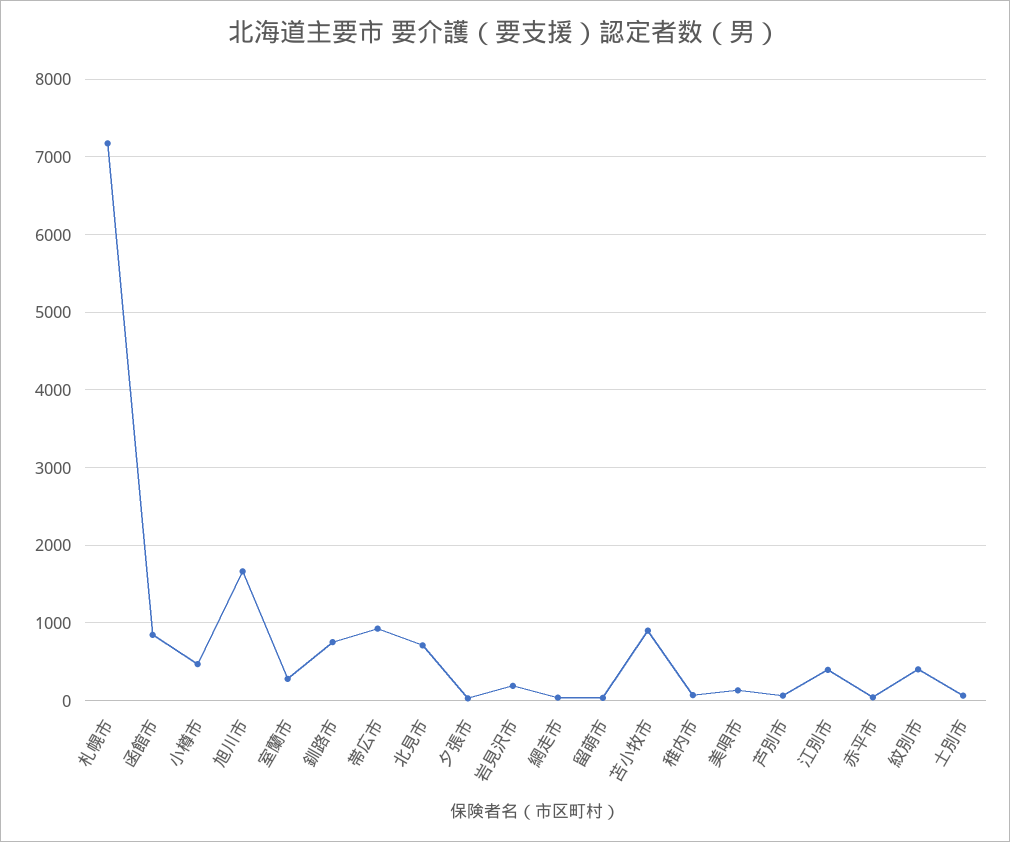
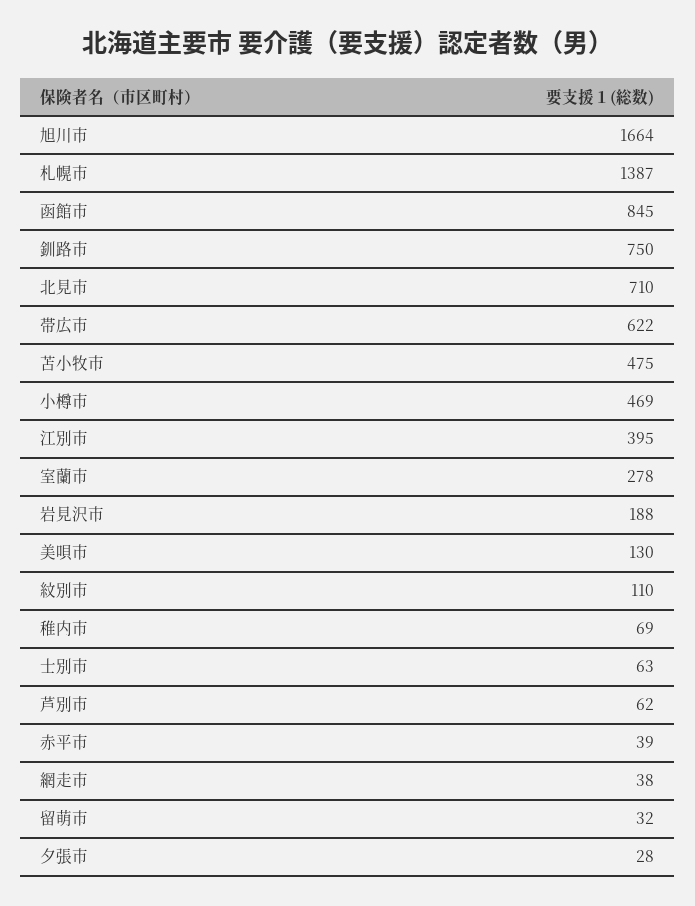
札幌市: 7200 -> 1387
帯広市: 900 -> 622
苫小牧市: 900 -> 475
紋別市: 400 -> 110

